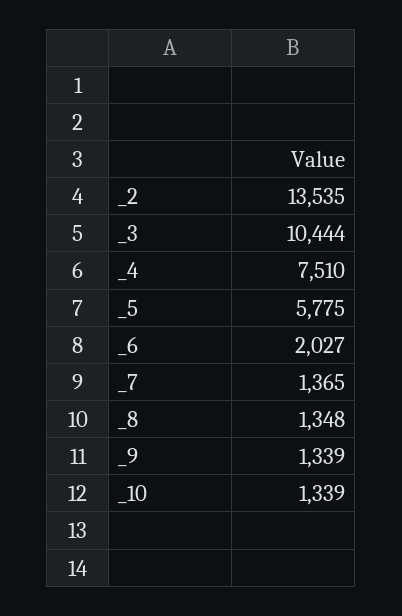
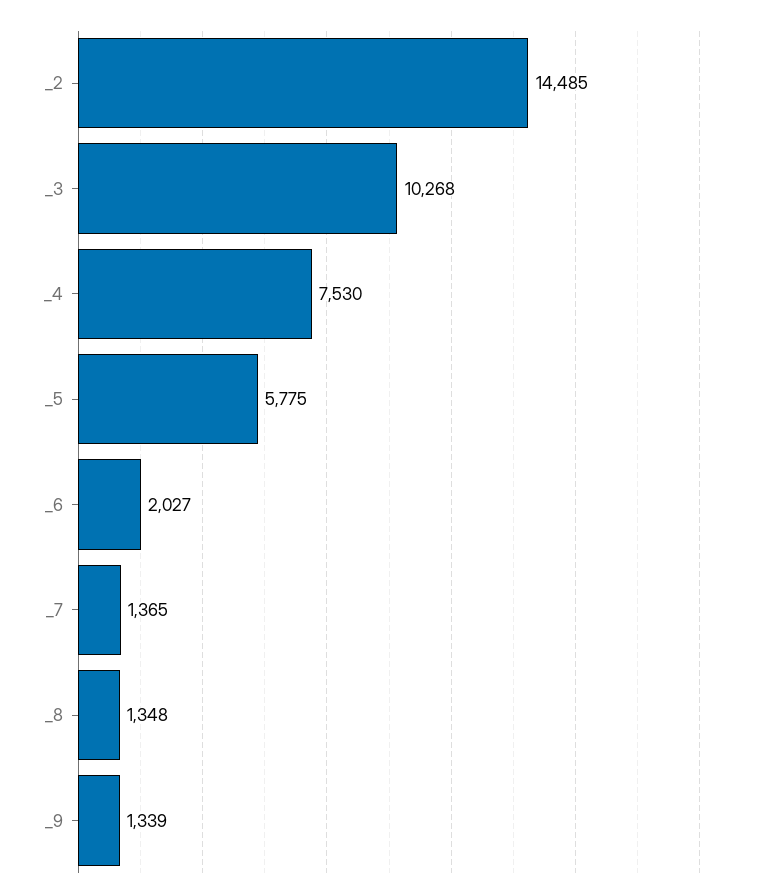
_2: 13535 -> 14485
_3: 10444 -> 10268
_4: 7510 -> 7530
_10: 1339 -> none

